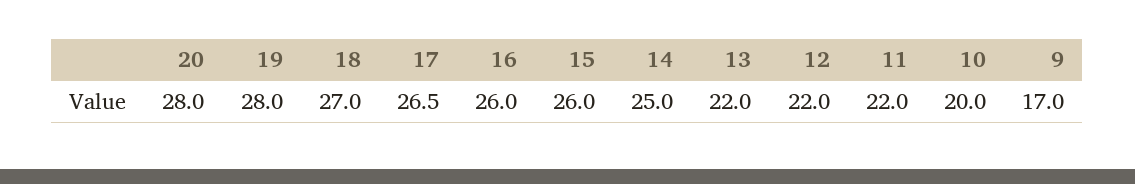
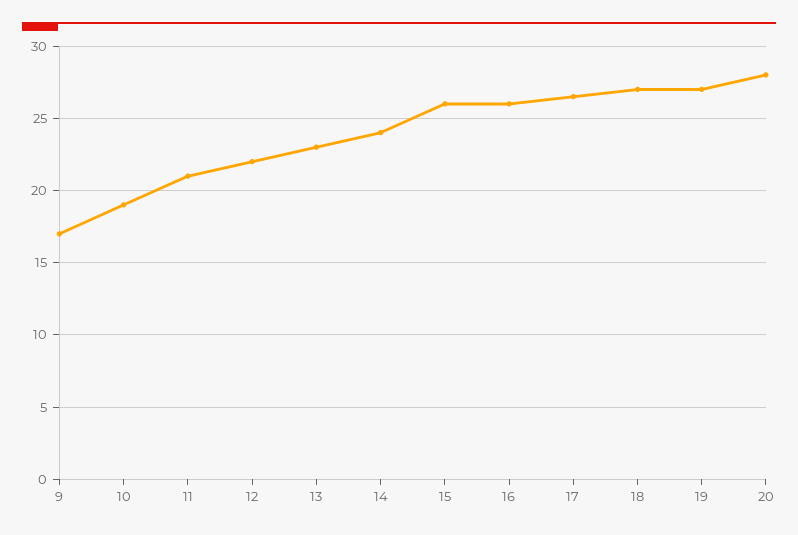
19: 28 -> 27
14: 25 -> 24
13: 22 -> 23
11: 22 -> 21
10: 20 -> 19

